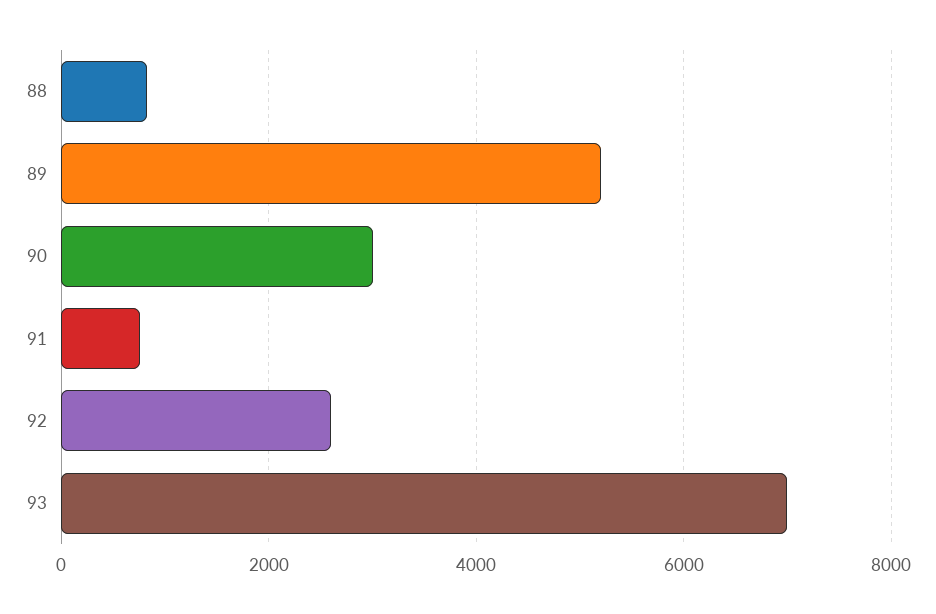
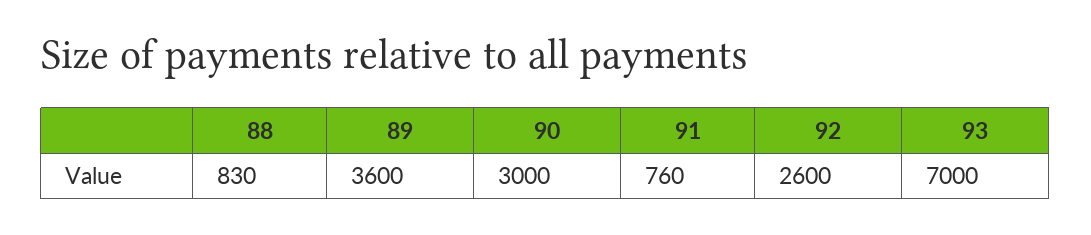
89: 5200 -> 3600

